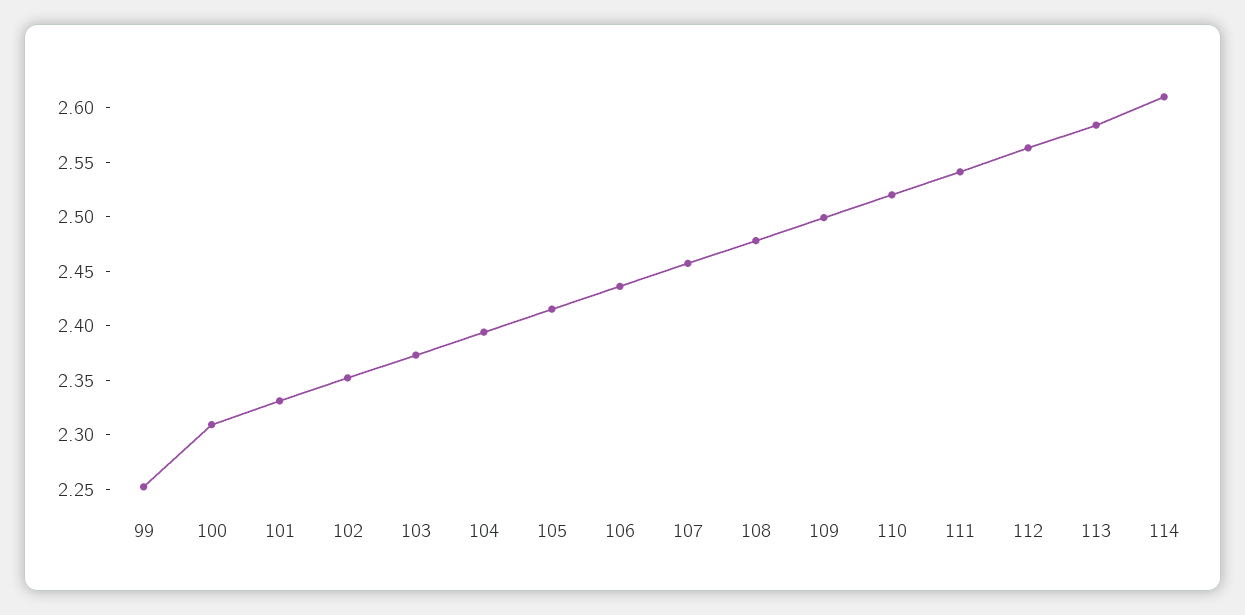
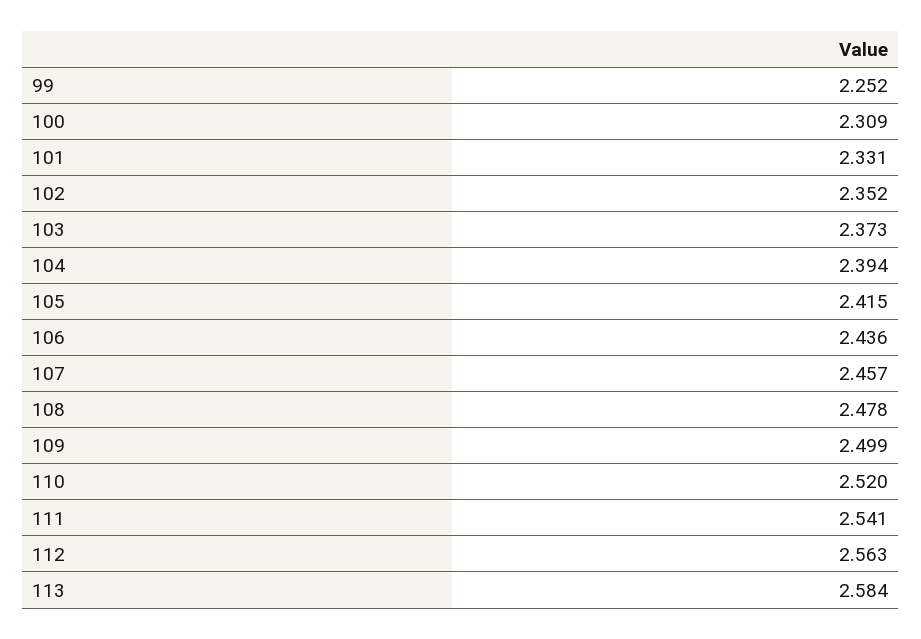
114: 2.61 -> none

